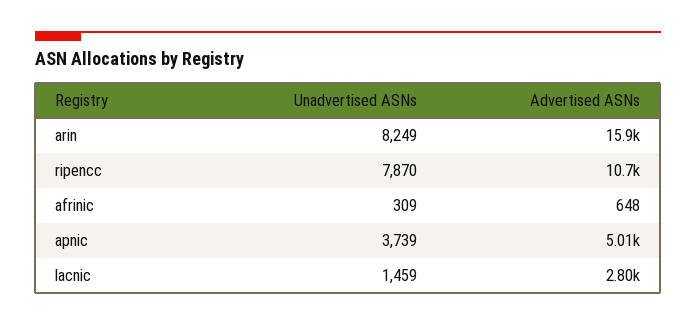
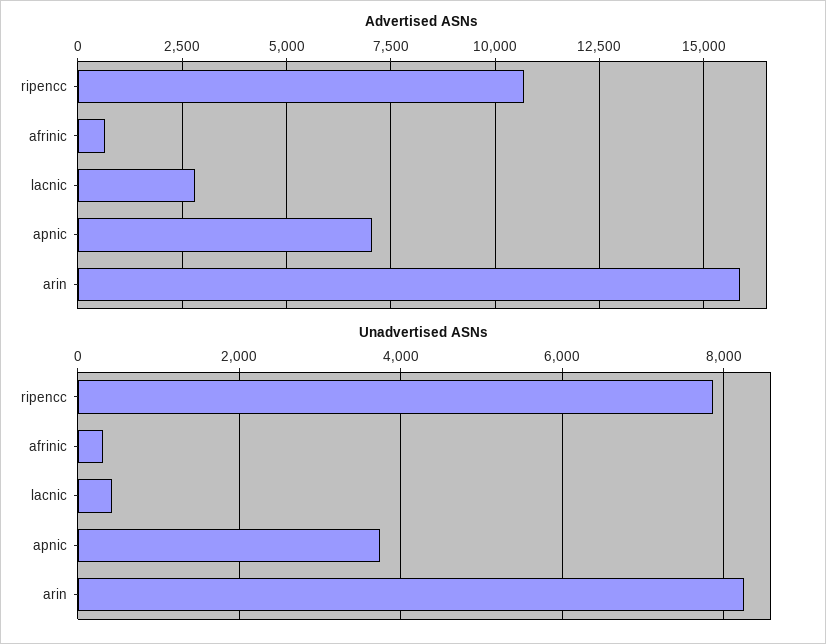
Advertised ASNs, apnic: 5010 -> 7000
Unadvertised ASNs, lacnic: 1459 -> 400

